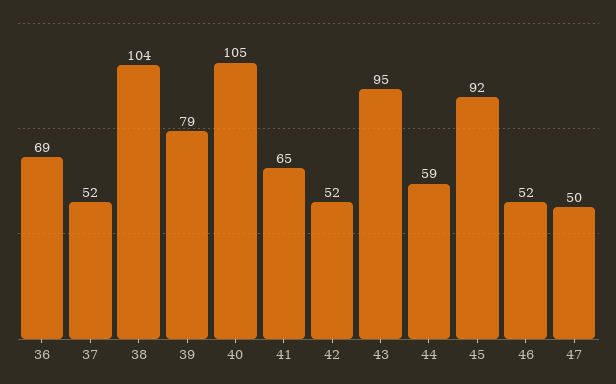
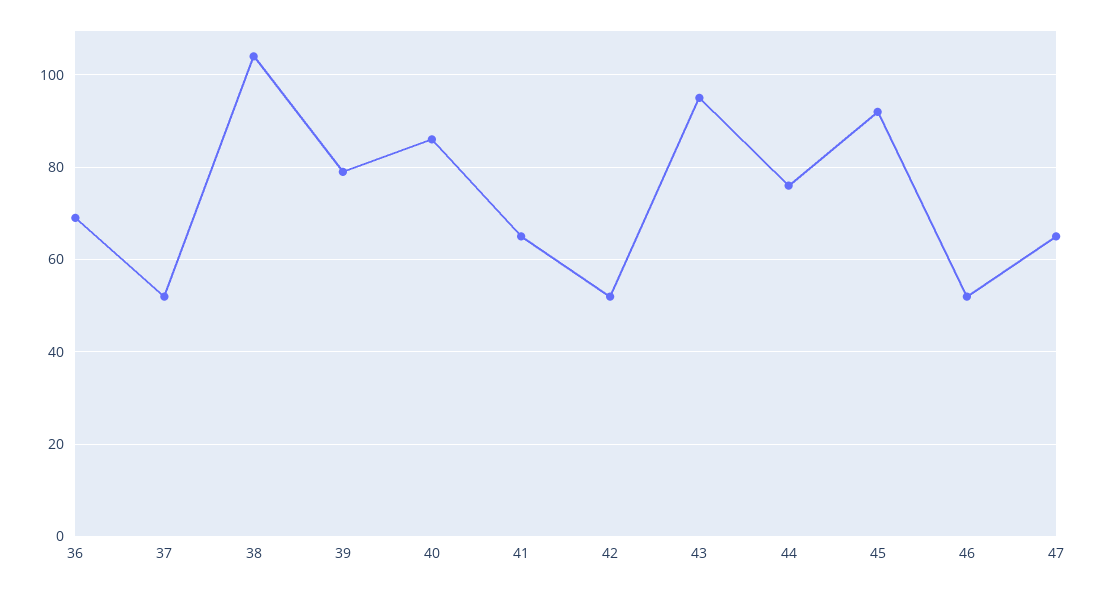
40: 105 -> 85
44: 59 -> 75
47: 50 -> 65

